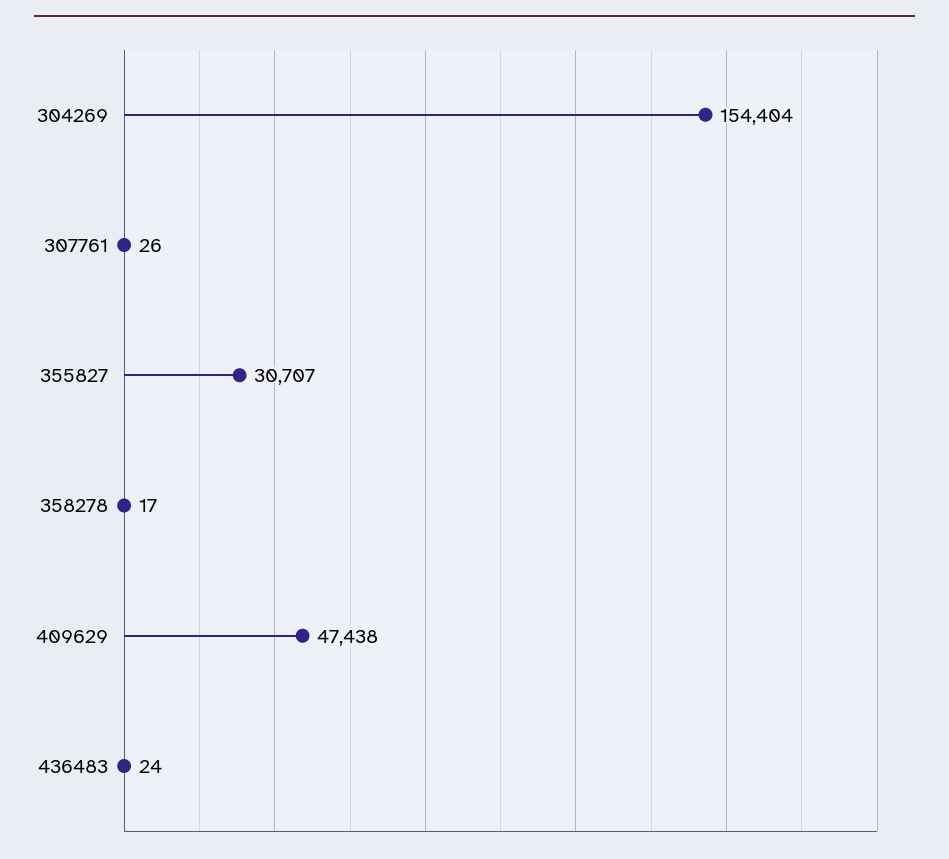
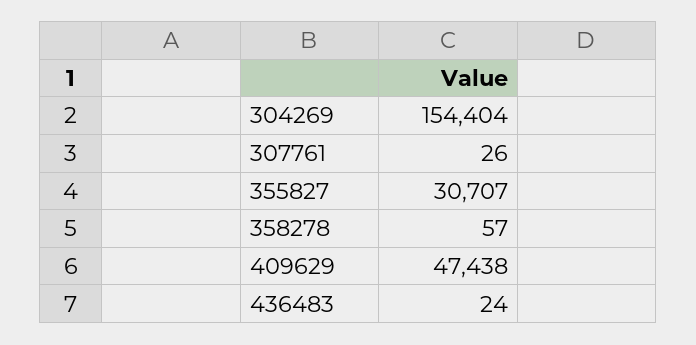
358278: 17 -> 57

